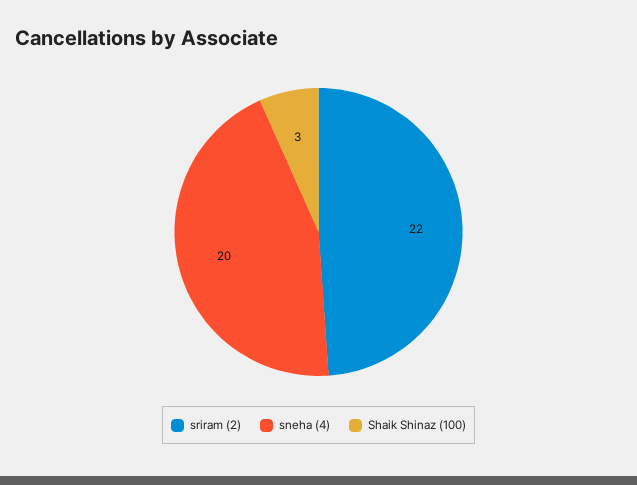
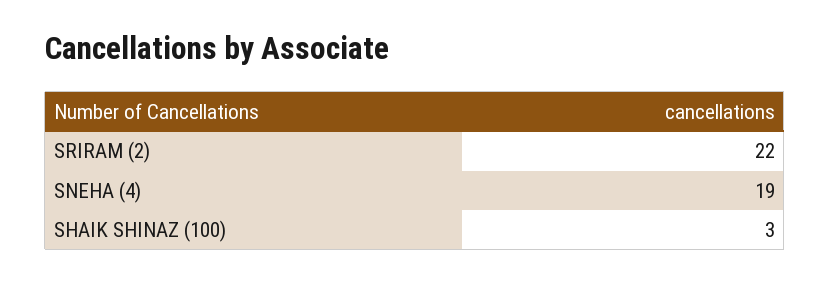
sneha (4): 20 -> 19

